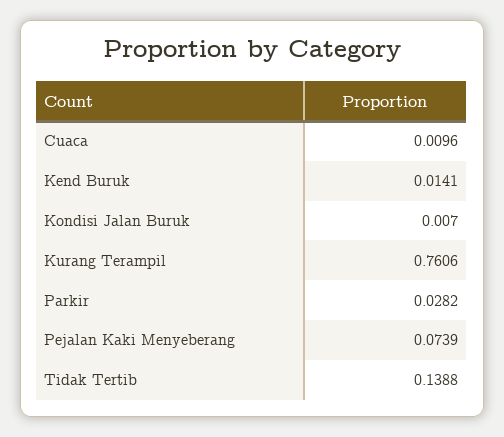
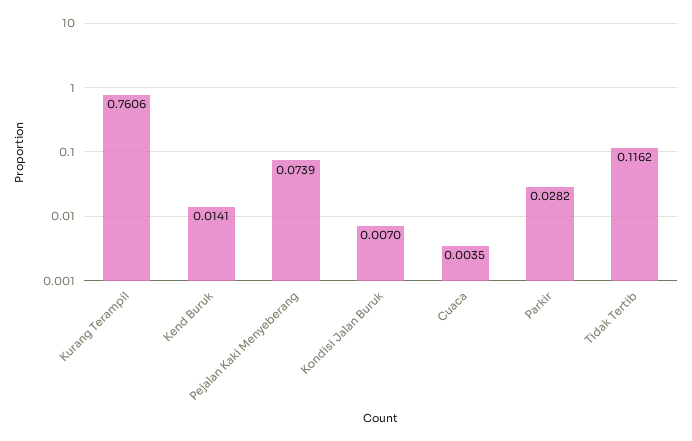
Cuaca: 0.0096 -> 0.0035
Tidak Tertib: 0.1388 -> 0.1162

